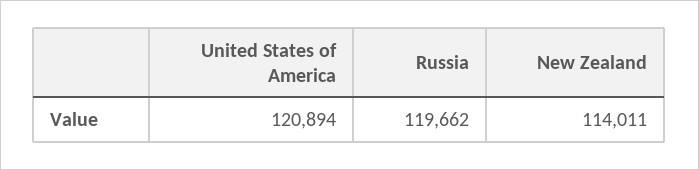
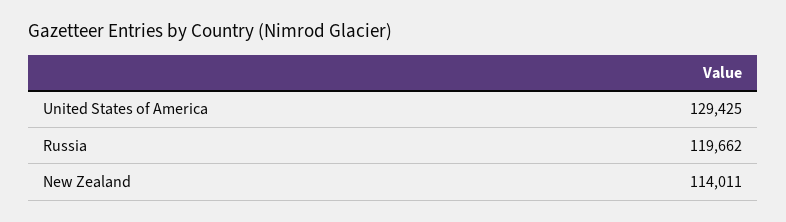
United States of America: 120894 -> 129425

